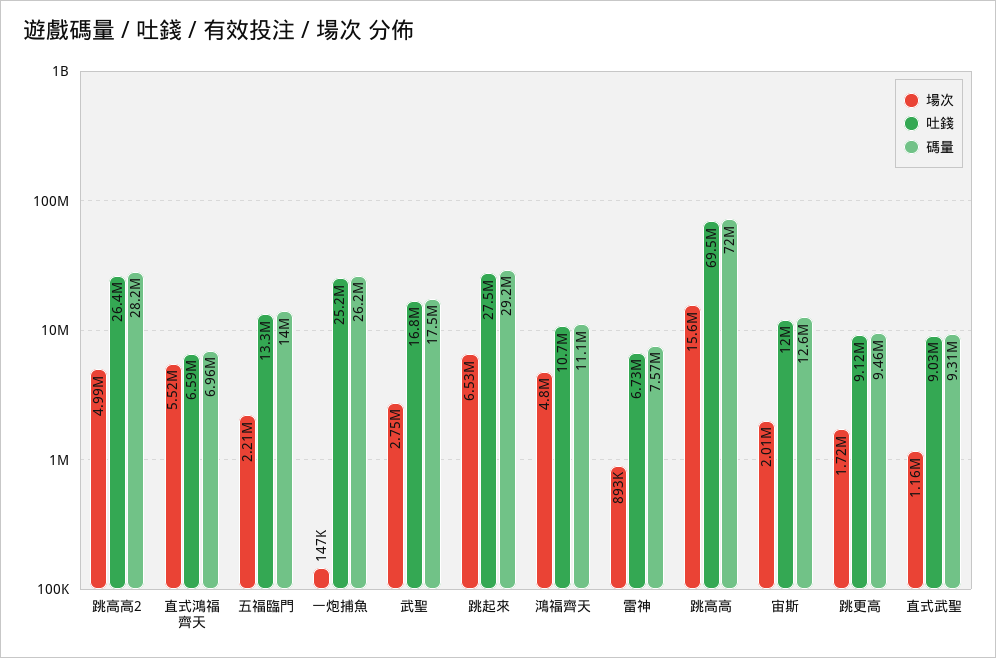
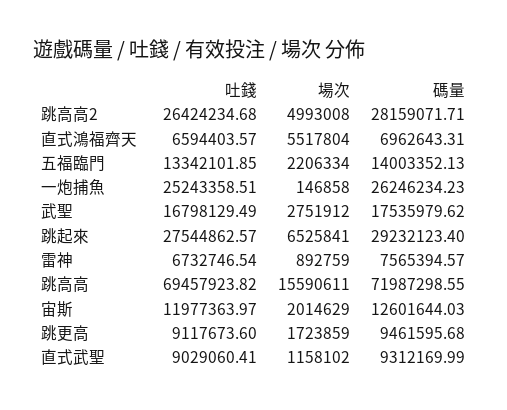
場次, 鴻福齊天: 4800000 -> none
吐錢, 鴻福齊天: 10700000 -> none
碼量, 鴻福齊天: 11100000 -> none

